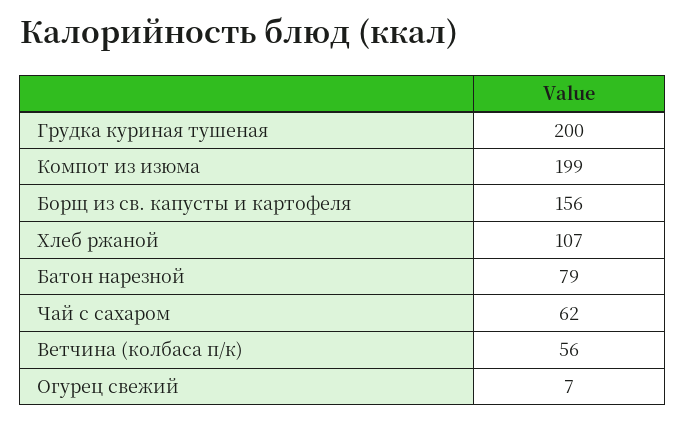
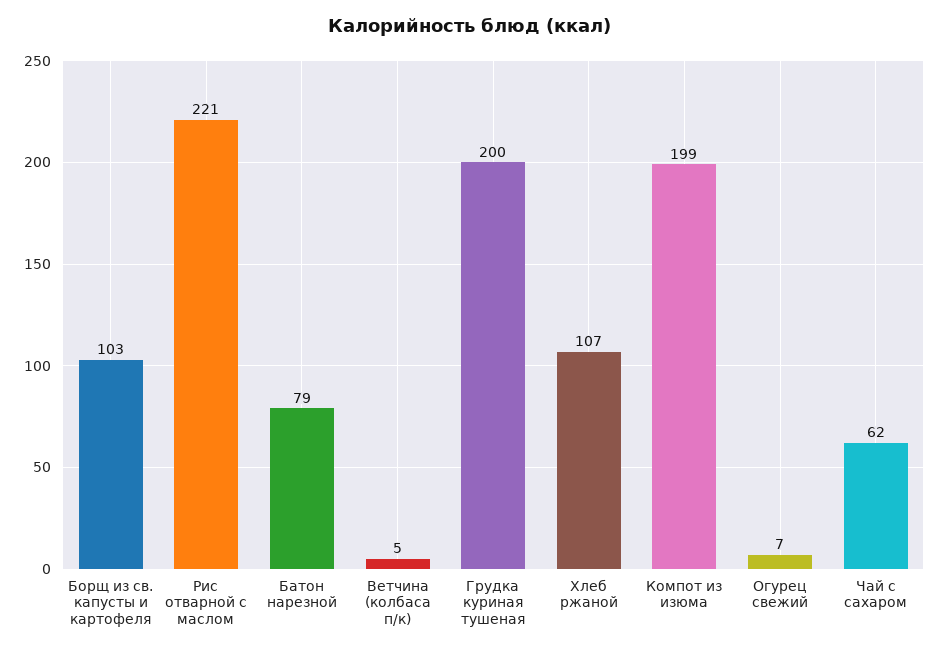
Борщ из св. капусты и картофеля: 156 -> 103
Ветчина (колбаса п/к): 56 -> 5
Рис отварной с маслом: none -> 221

